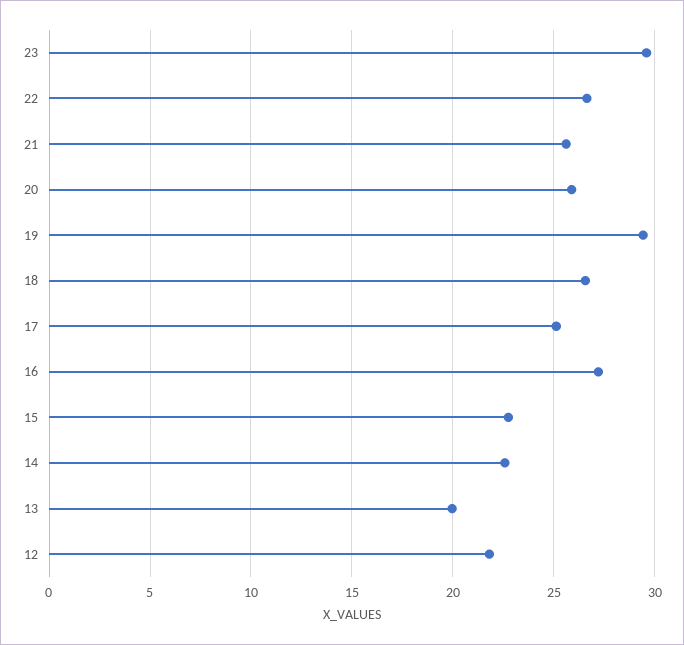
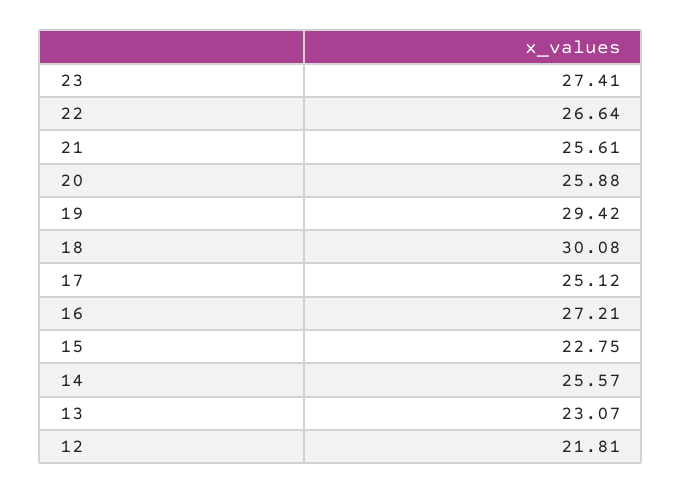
23: 29.5 -> 27.41
18: 26.5 -> 30.08
14: 22.5 -> 25.57
13: 20 -> 23.07

